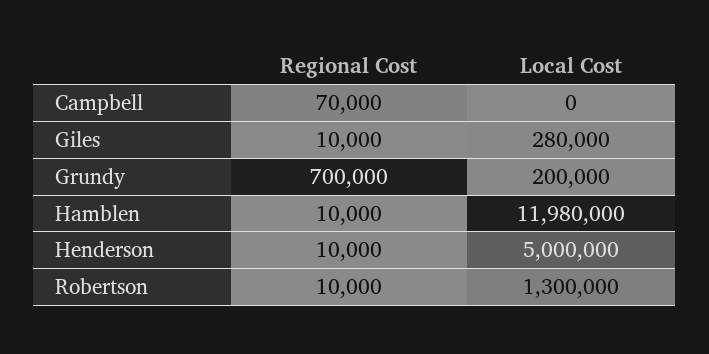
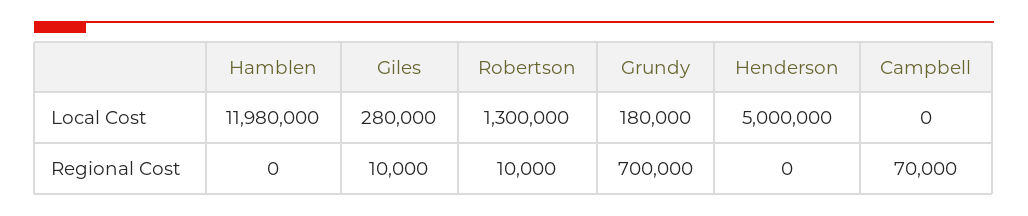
Local Cost, Grundy: 200000 -> 180000
Regional Cost, Hamblen: 10000 -> 0
Regional Cost, Henderson: 10000 -> 0

